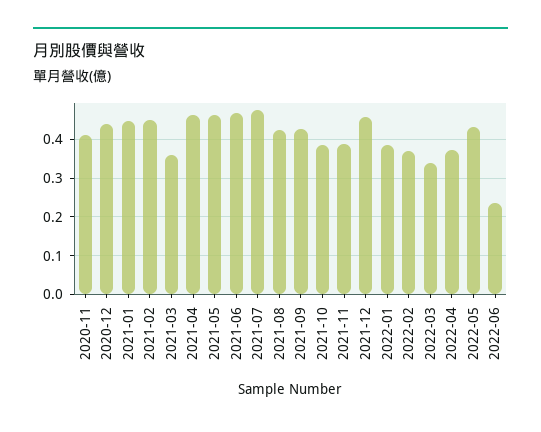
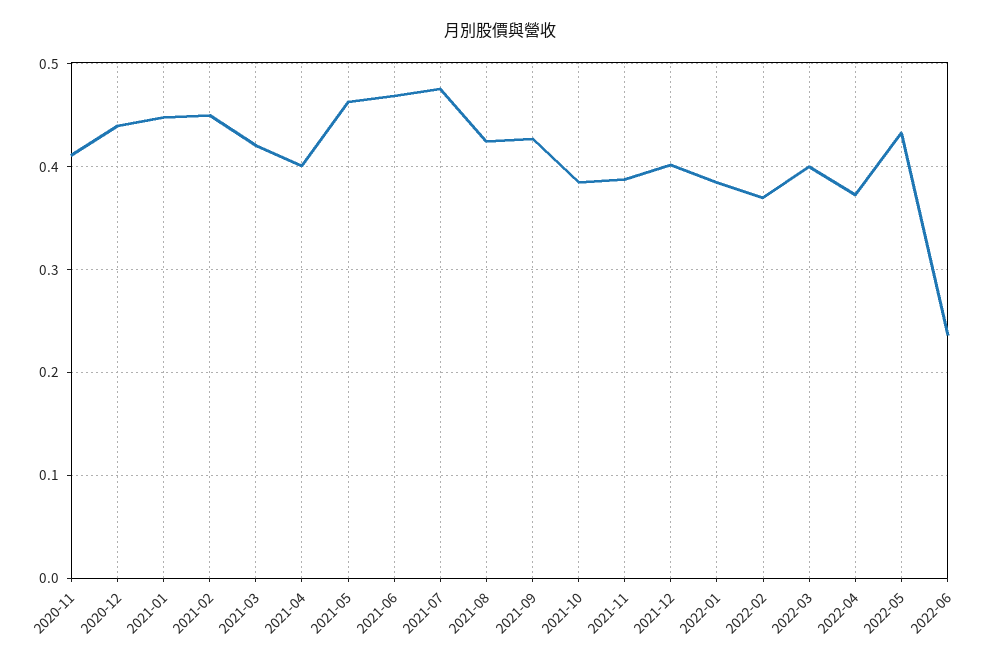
2021-03: 0.36 -> 0.42
2021-04: 0.46 -> 0.4
2021-12: 0.46 -> 0.4
2022-03: 0.34 -> 0.4

